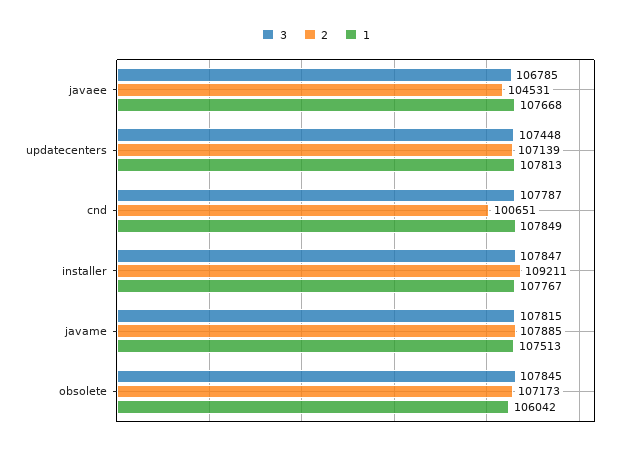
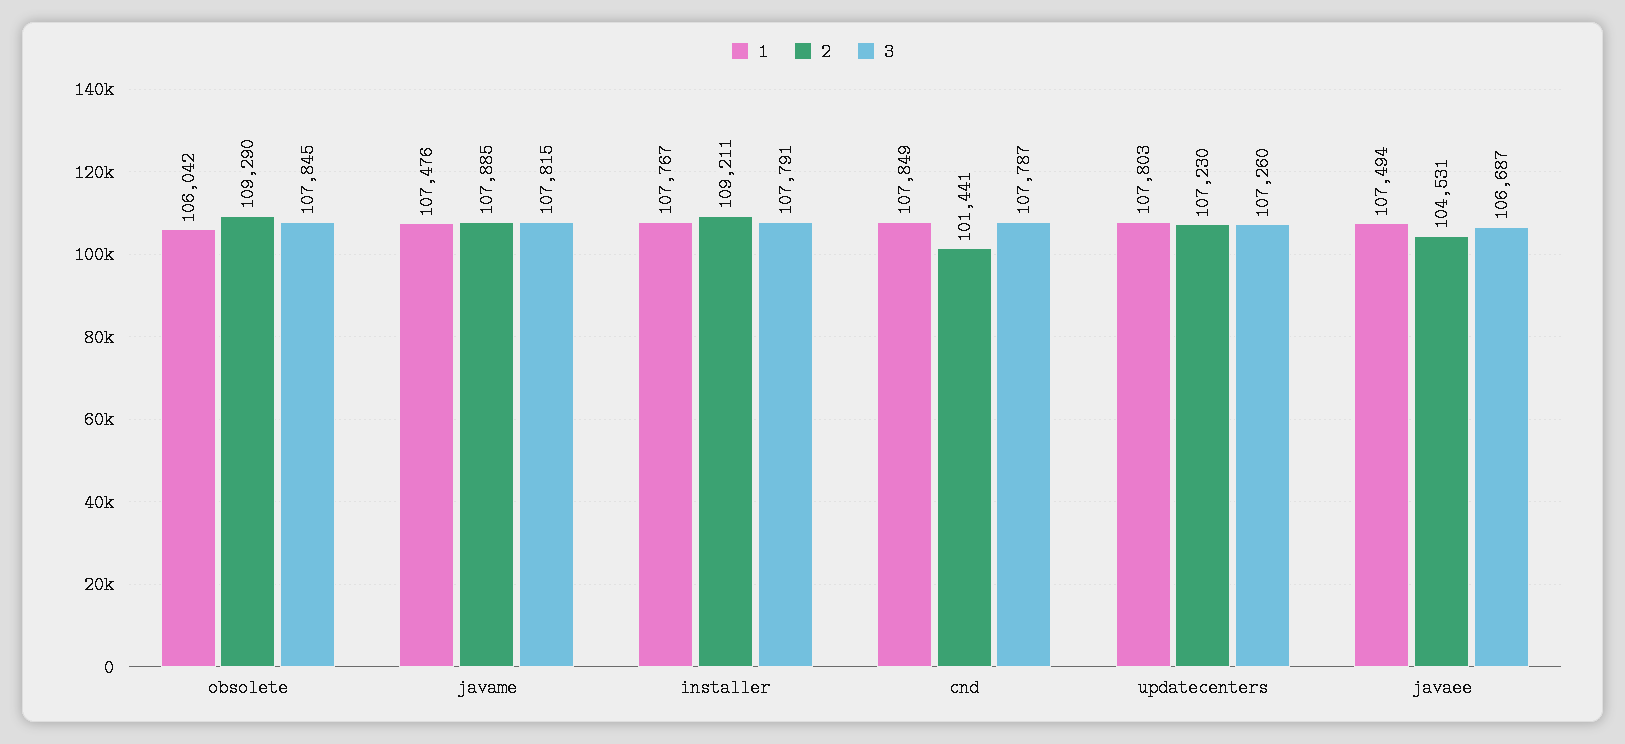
3, javaee: 106785 -> 106687
1, javaee: 107668 -> 107494
3, updatecenters: 107448 -> 107260
2, updatecenters: 107139 -> 107230
1, updatecenters: 107813 -> 107803
2, cnd: 100651 -> 101441
3, installer: 107847 -> 107791
1, javame: 107513 -> 107476
2, obsolete: 107173 -> 109290

